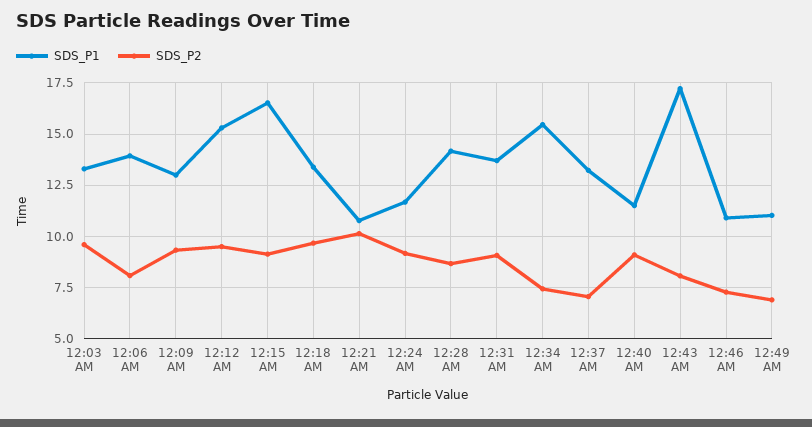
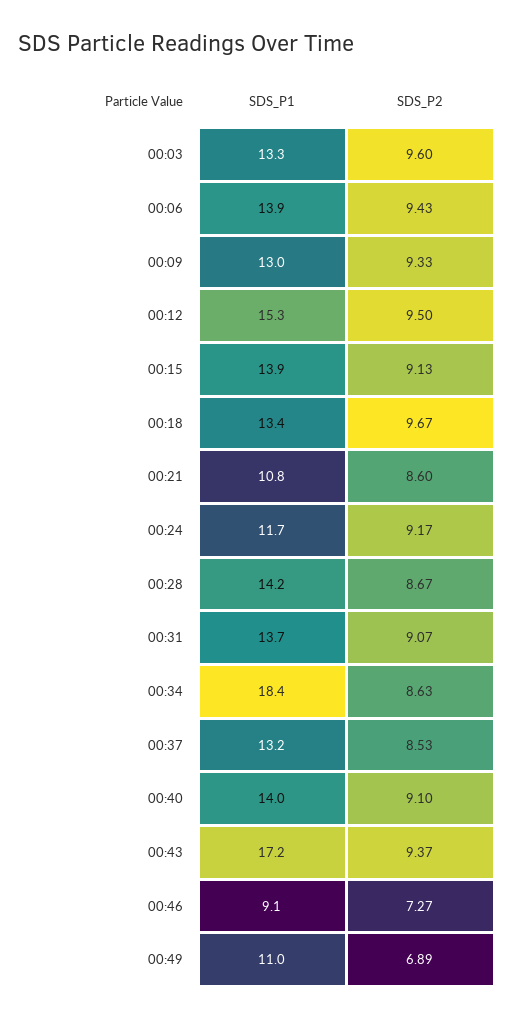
SDS_P2, 12:06 AM: 8 -> 9.43
SDS_P1, 12:15 AM: 16.5 -> 13.9
SDS_P2, 12:21 AM: 10 -> 8.6
SDS_P1, 12:34 AM: 15.5 -> 18.4
SDS_P2, 12:34 AM: 7.5 -> 8.63
SDS_P2, 12:37 AM: 7 -> 8.53
SDS_P1, 12:40 AM: 11.5 -> 14
SDS_P2, 12:43 AM: 8 -> 9.37
SDS_P1, 12:46 AM: 11 -> 9.1

